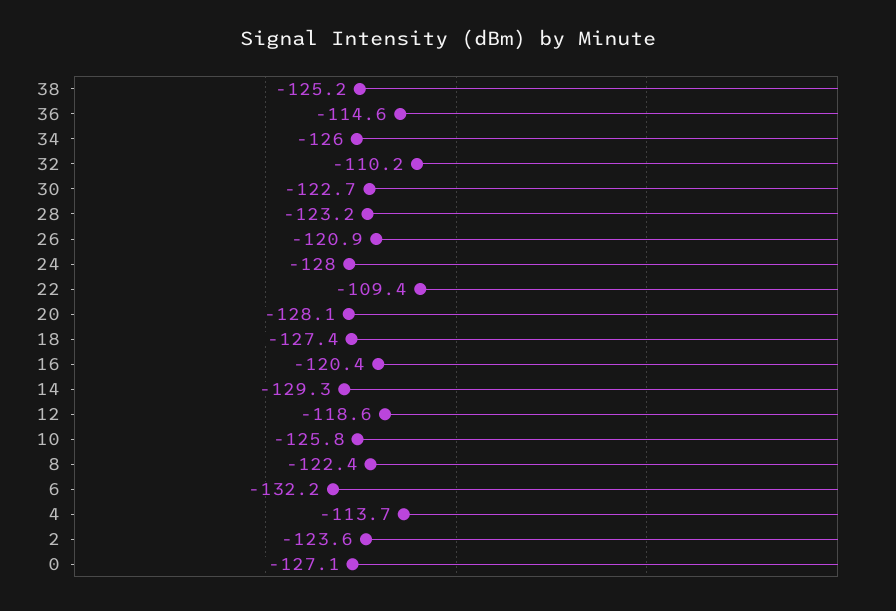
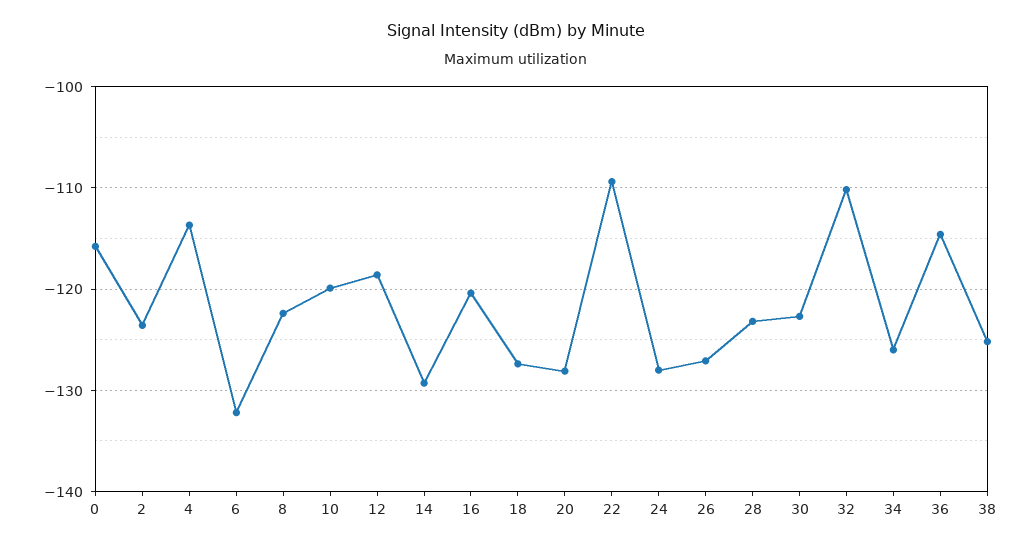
26: -120.9 -> -127
10: -125.8 -> -120
0: -127.1 -> -116

